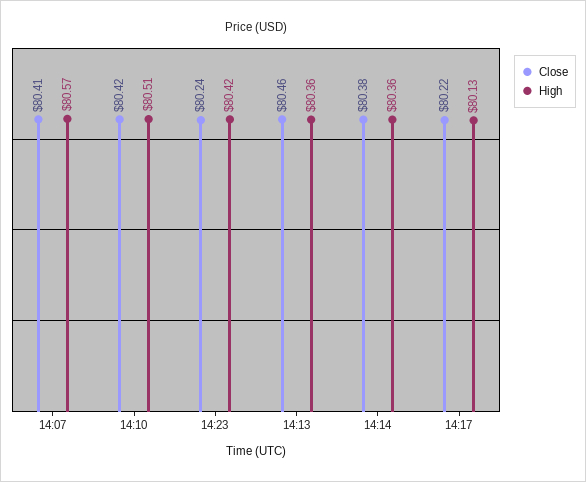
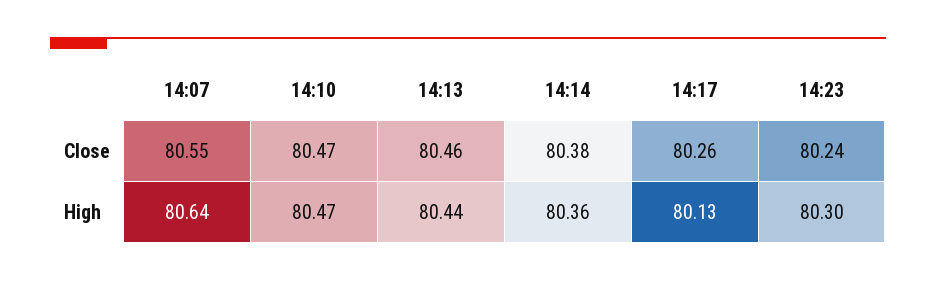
Close, 14:07: 80.41 -> 80.55
High, 14:07: 80.57 -> 80.64
Close, 14:10: 80.42 -> 80.47
High, 14:10: 80.51 -> 80.47
High, 14:23: 80.42 -> 80.3
High, 14:13: 80.36 -> 80.44
Close, 14:17: 80.22 -> 80.26

